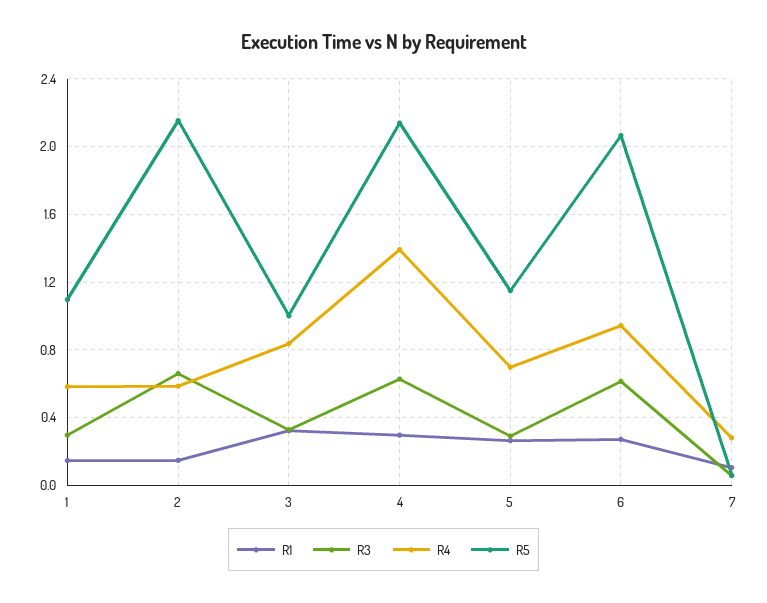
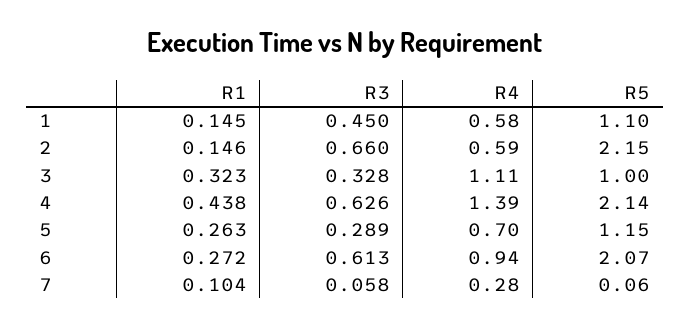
R3, 1: 0.3 -> 0.45
R4, 3: 0.85 -> 1.11
R1, 4: 0.3 -> 0.438

